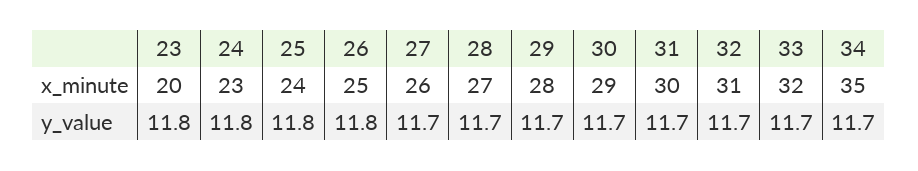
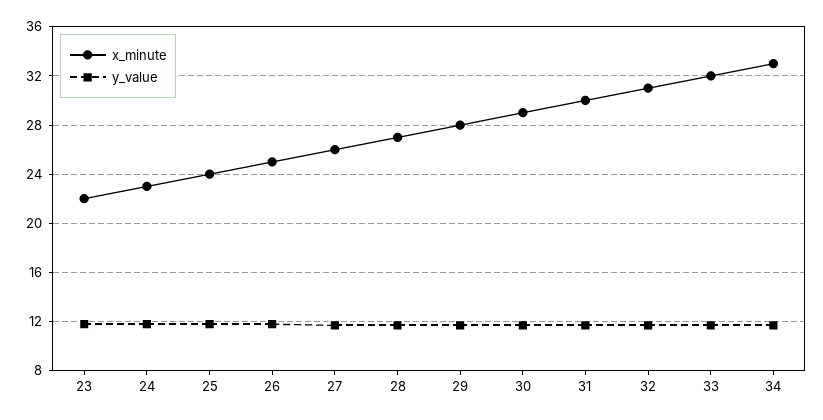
x_minute, 23: 20 -> 22
x_minute, 34: 35 -> 33

